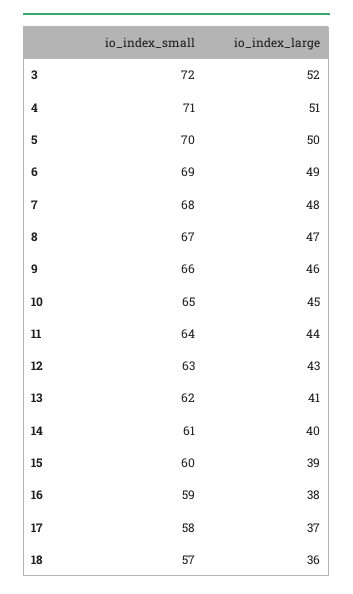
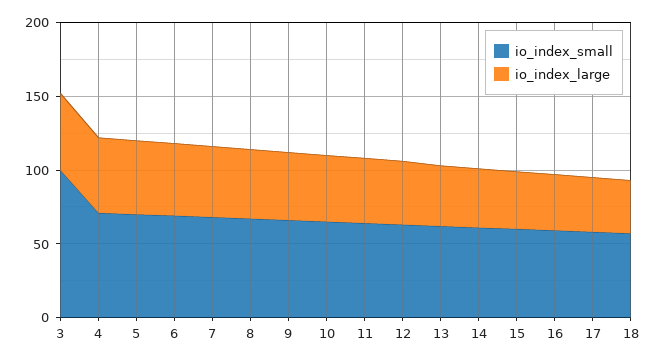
io_index_small, 3: 72 -> 100

